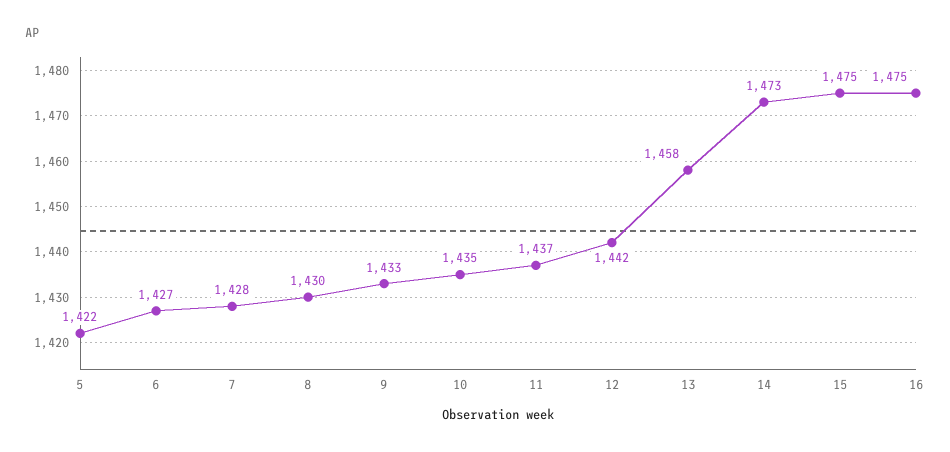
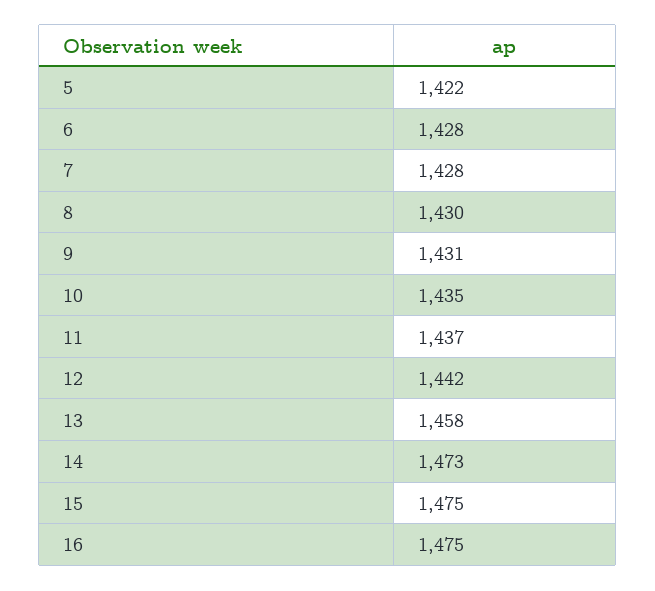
6: 1427 -> 1428
9: 1433 -> 1431

